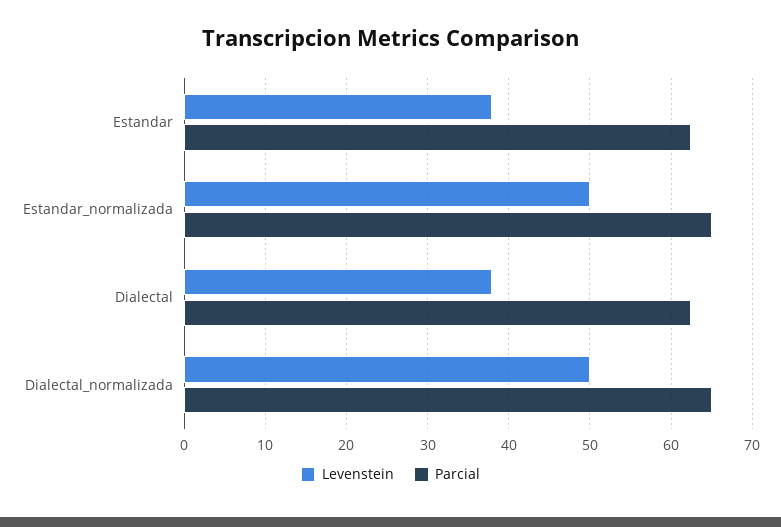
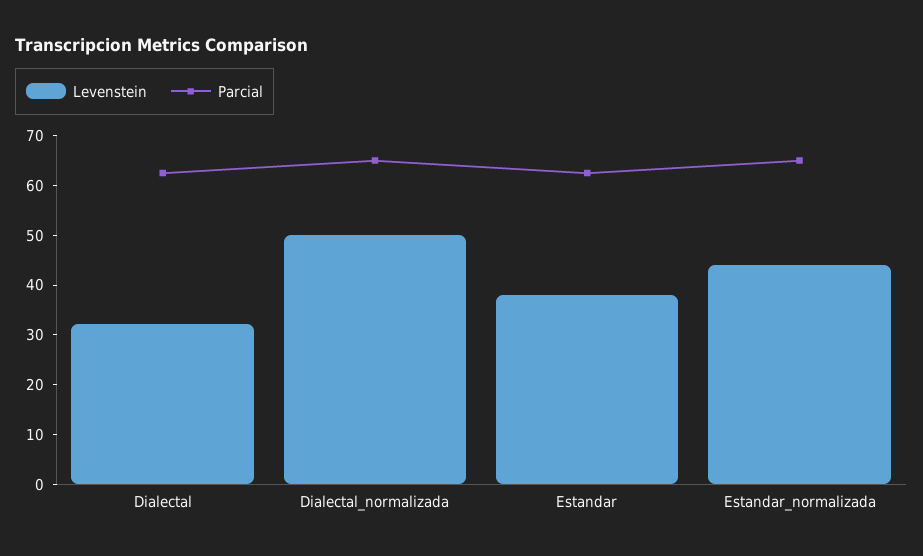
Levenstein, Estandar_normalizada: 50 -> 44
Levenstein, Dialectal: 38 -> 32

